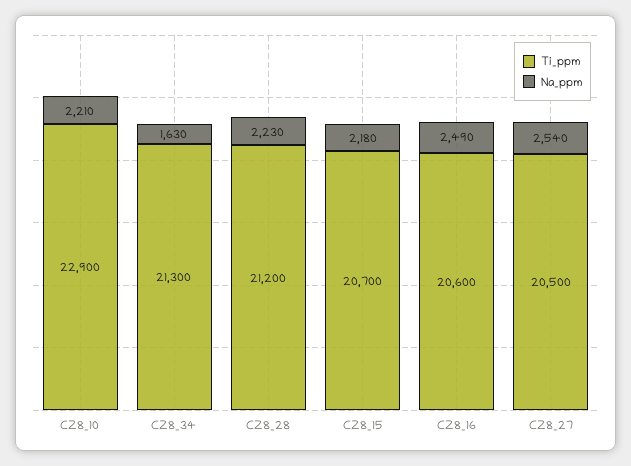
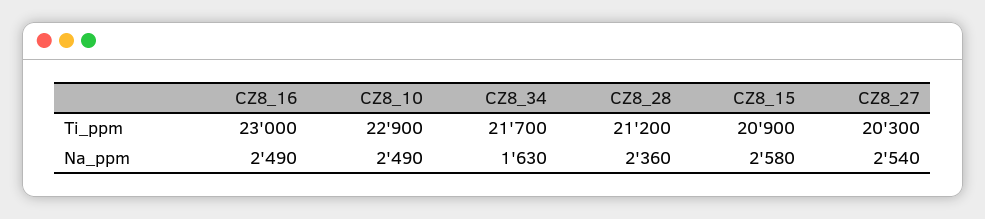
Na_ppm, CZ8_10: 2210 -> 2490
Ti_ppm, CZ8_34: 21300 -> 21700
Na_ppm, CZ8_28: 2230 -> 2360
Ti_ppm, CZ8_15: 20700 -> 20900
Na_ppm, CZ8_15: 2180 -> 2580
Ti_ppm, CZ8_16: 20600 -> 23000
Ti_ppm, CZ8_27: 20500 -> 20300

